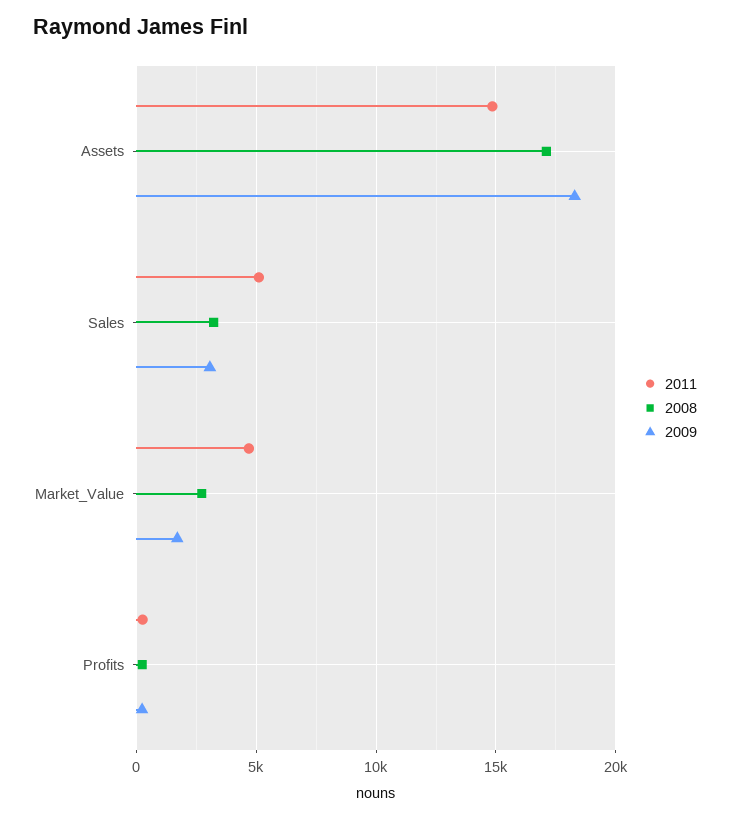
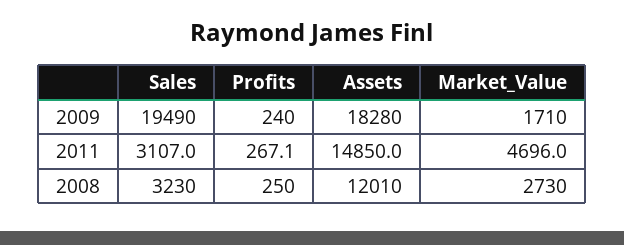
2008, Assets: 17000 -> 12010
2011, Sales: 5000 -> 3107
2009, Sales: 3000 -> 19490

